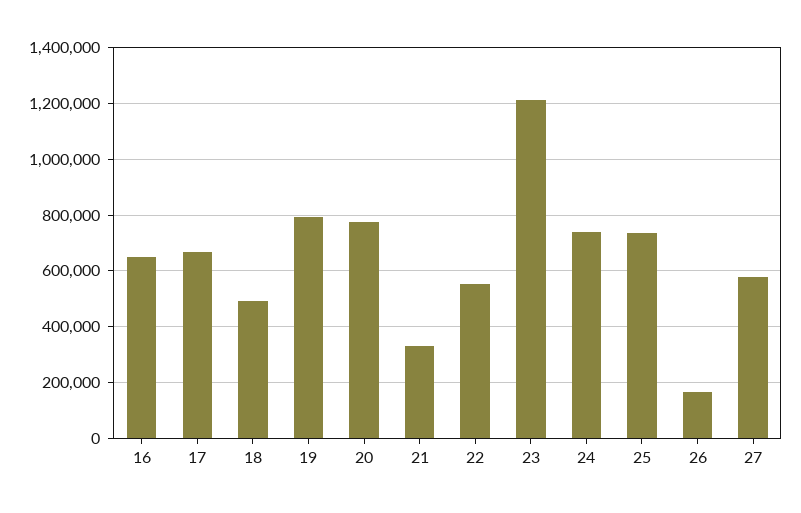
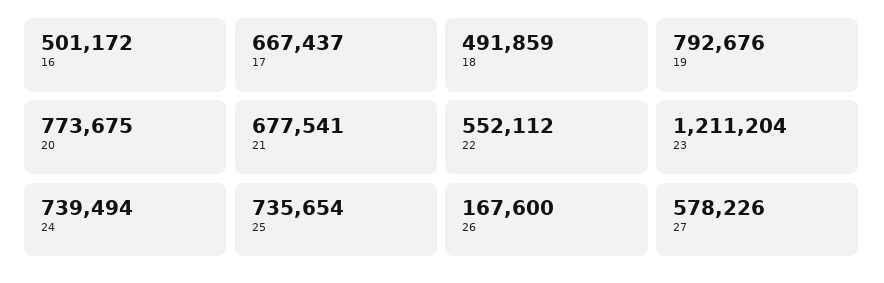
16: 650000 -> 501172
21: 325000 -> 677541

